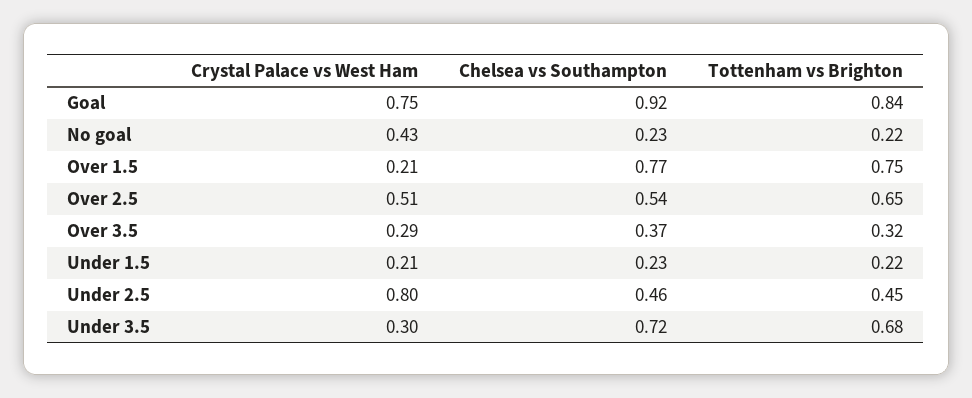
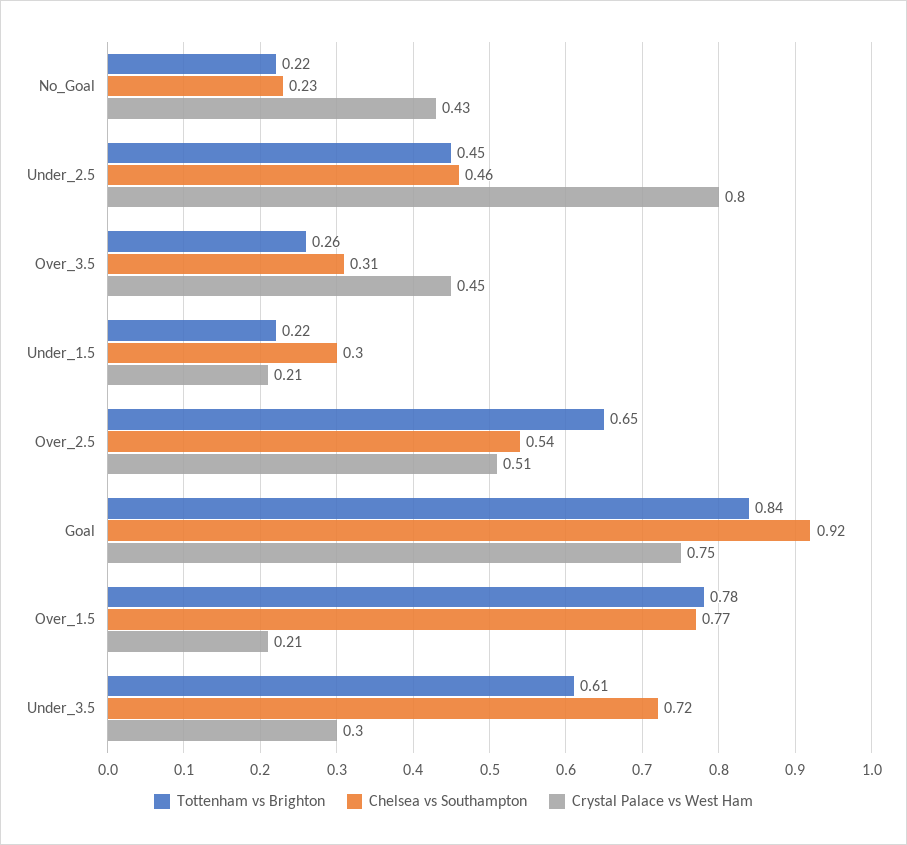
Tottenham vs Brighton, Over 1.5: 0.75 -> 0.78
Crystal Palace vs West Ham, Over 3.5: 0.29 -> 0.45
Chelsea vs Southampton, Over 3.5: 0.37 -> 0.31
Tottenham vs Brighton, Over 3.5: 0.32 -> 0.26
Chelsea vs Southampton, Under 1.5: 0.23 -> 0.3
Tottenham vs Brighton, Under 3.5: 0.68 -> 0.61

